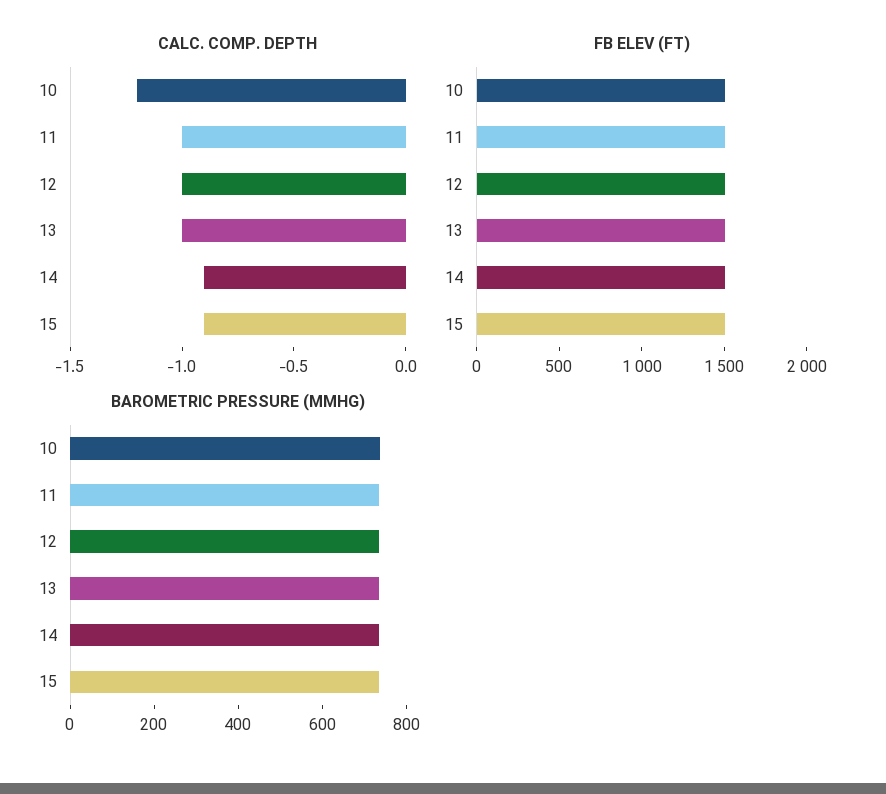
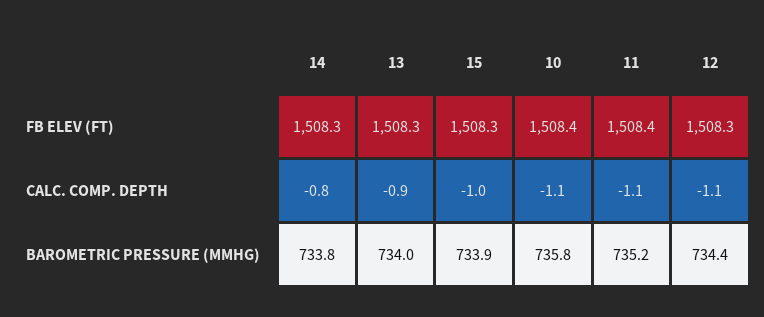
CALC. COMP. DEPTH, 10: -1.2 -> -1.1
CALC. COMP. DEPTH, 11: -1 -> -1.1
CALC. COMP. DEPTH, 12: -1 -> -1.1
CALC. COMP. DEPTH, 13: -1 -> -0.9
CALC. COMP. DEPTH, 14: -0.9 -> -0.8
CALC. COMP. DEPTH, 15: -0.9 -> -1

